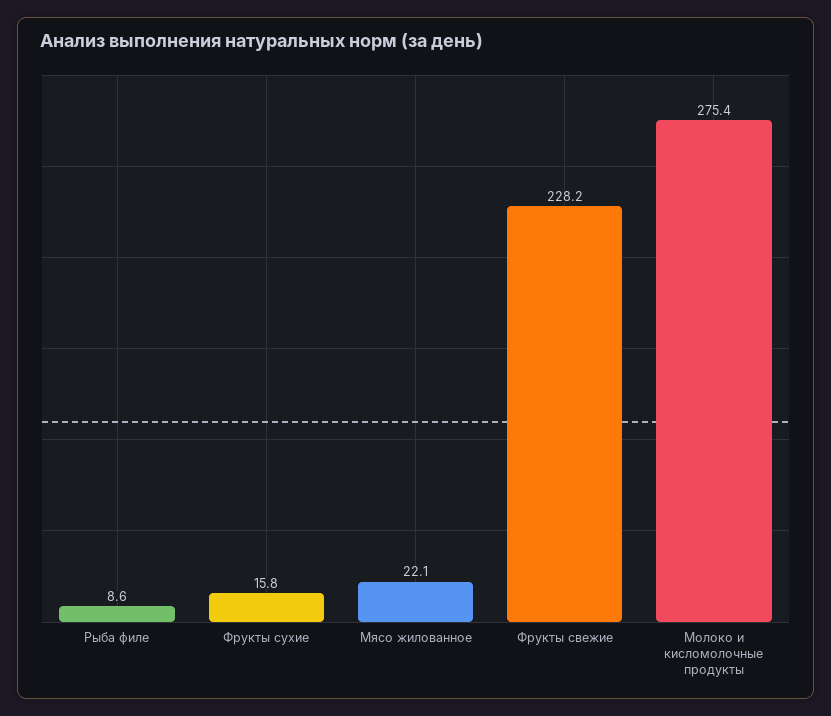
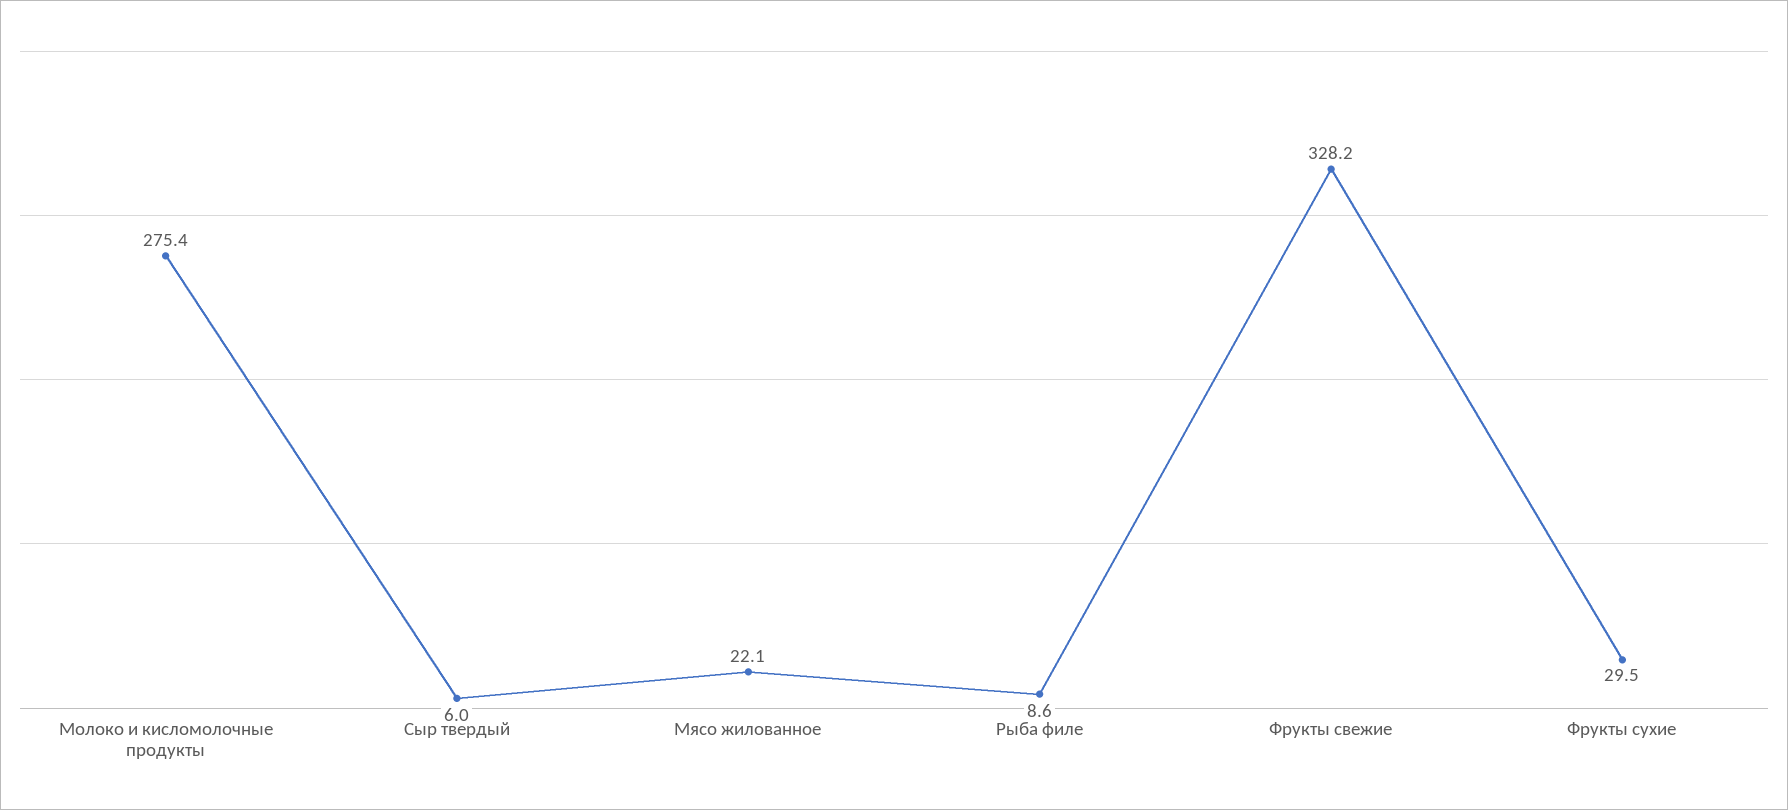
Фрукты сухие: 15.8 -> 29.5
Фрукты свежие: 228.2 -> 328.2
Сыр твердый: none -> 6

